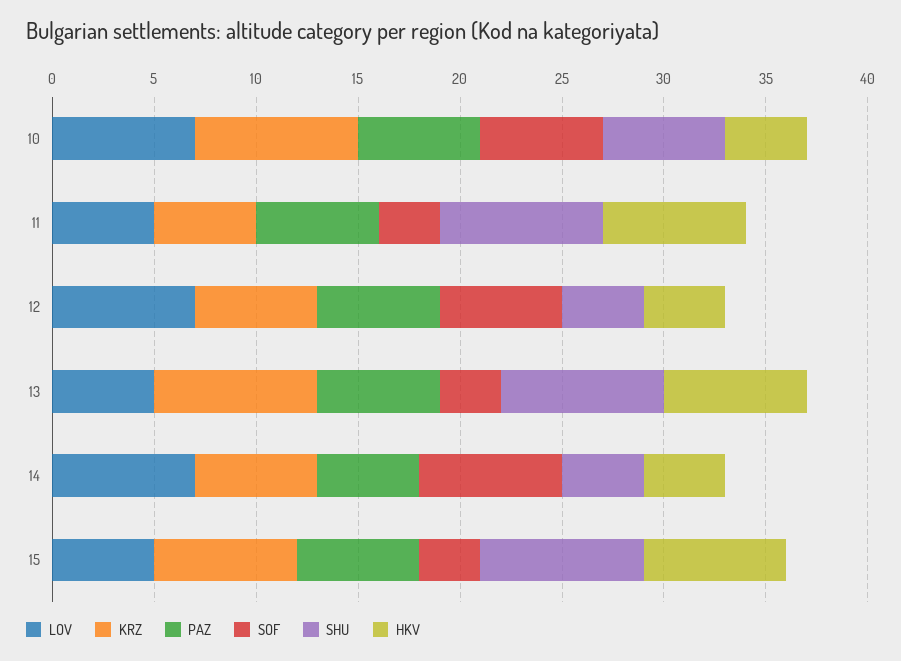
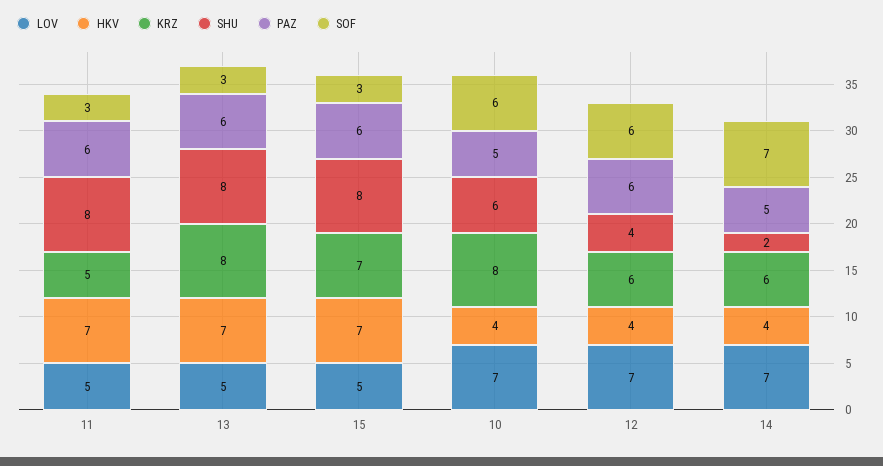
PAZ, 10: 6 -> 5
SHU, 14: 4 -> 2

